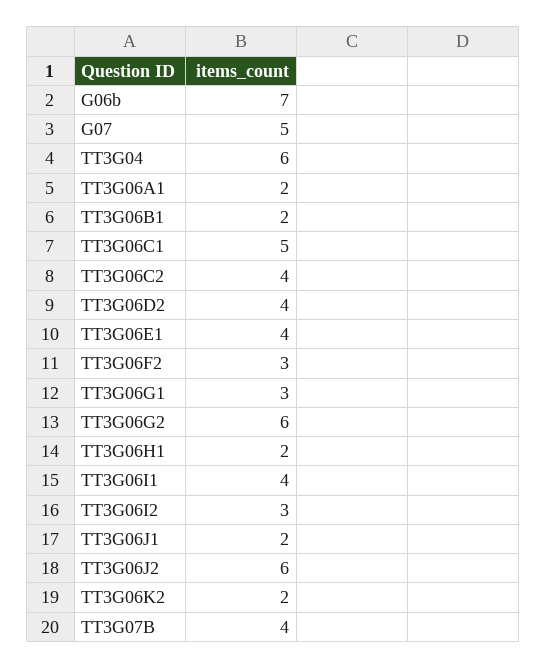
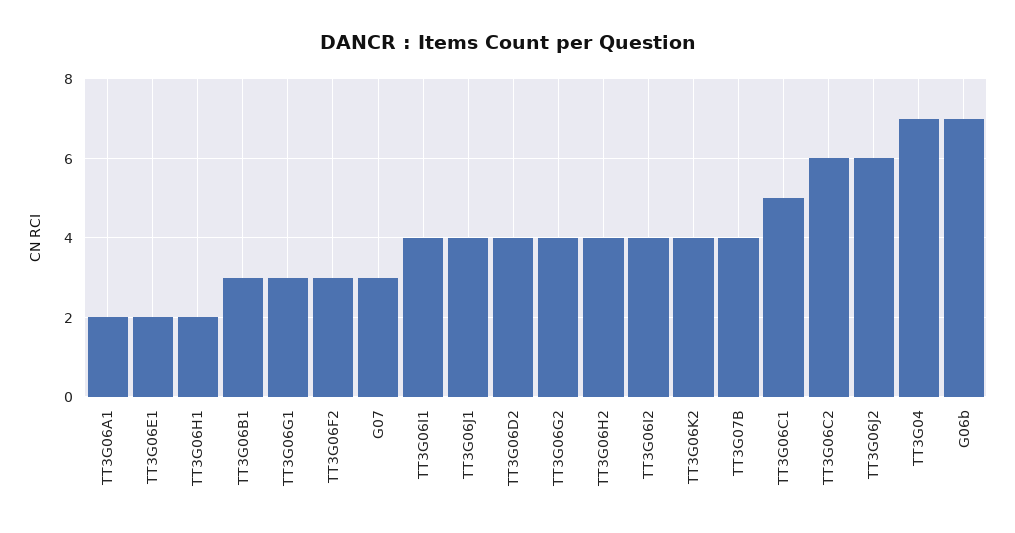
G07: 5 -> 3
TT3G04: 6 -> 7
TT3G06B1: 2 -> 3
TT3G06C2: 4 -> 6
TT3G06E1: 4 -> 2
TT3G06G2: 6 -> 4
TT3G06I2: 3 -> 4
TT3G06J1: 2 -> 4
TT3G06K2: 2 -> 4
TT3G06H2: none -> 4

